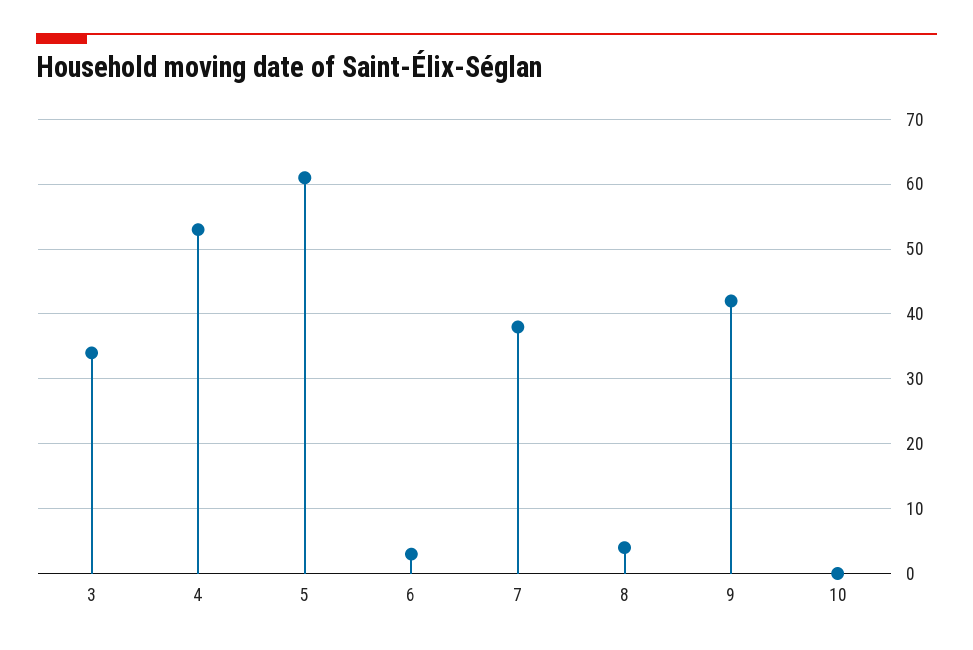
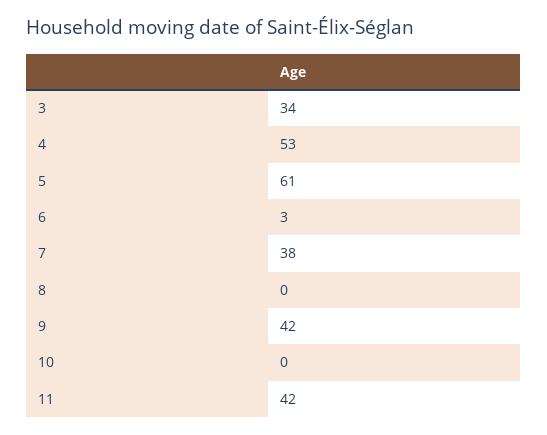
8: 4 -> 0
11: none -> 42

